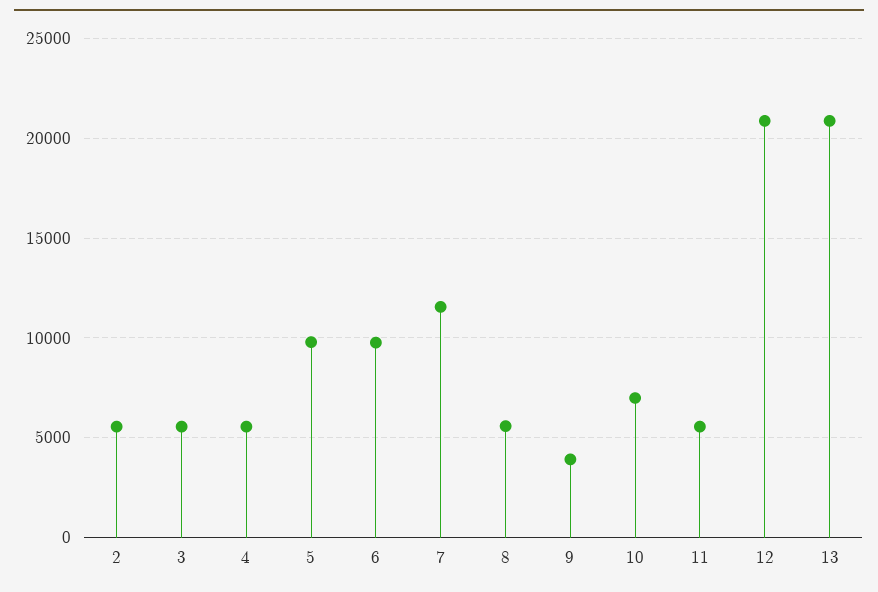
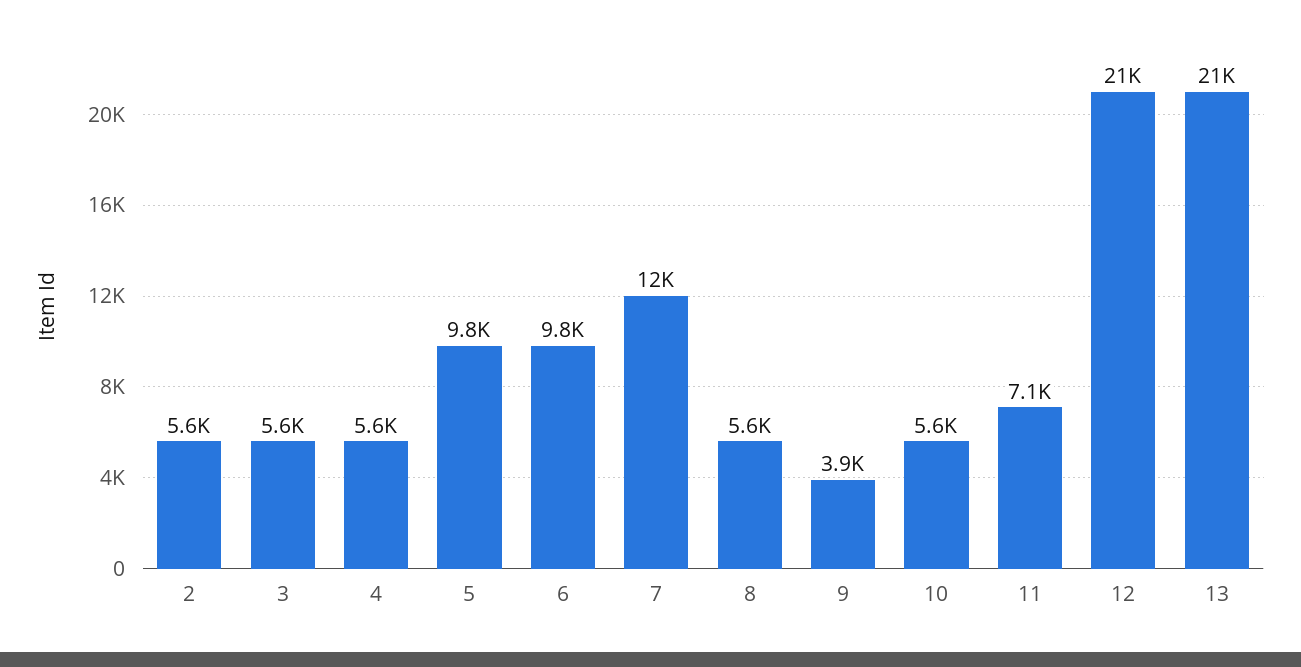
10: 7000 -> 5600
11: 5500 -> 7100

